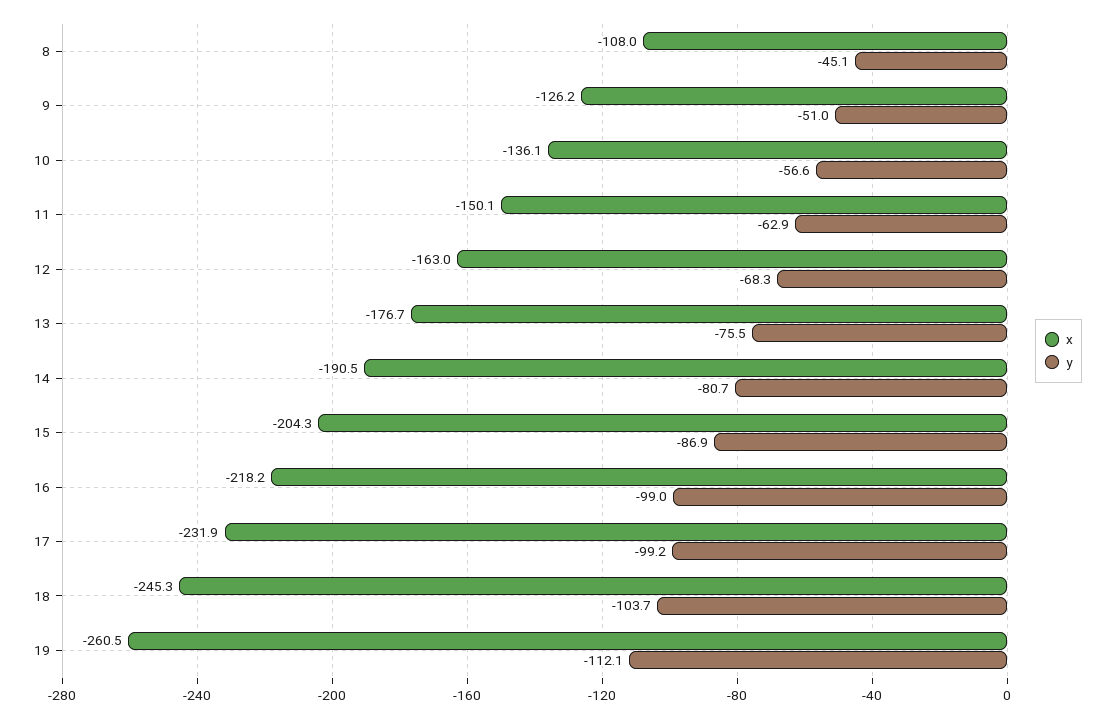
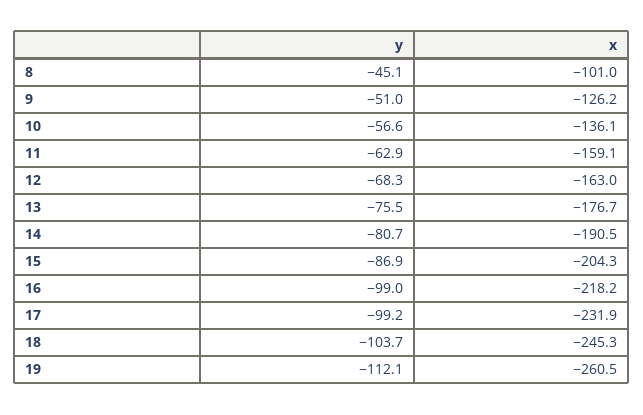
x, 8: -108 -> -101
x, 11: -150.1 -> -159.1

